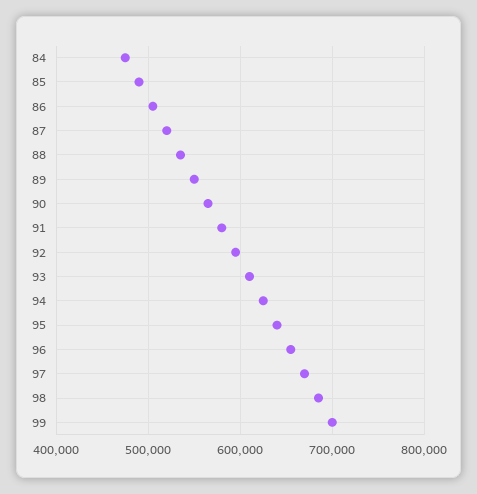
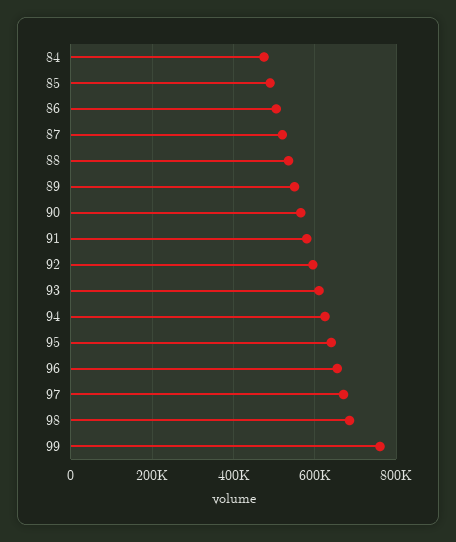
99: 700000 -> 760000

